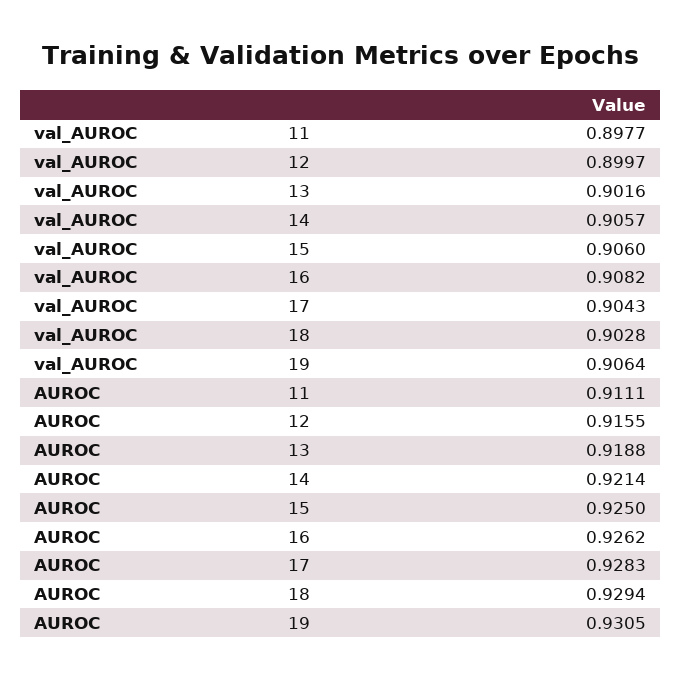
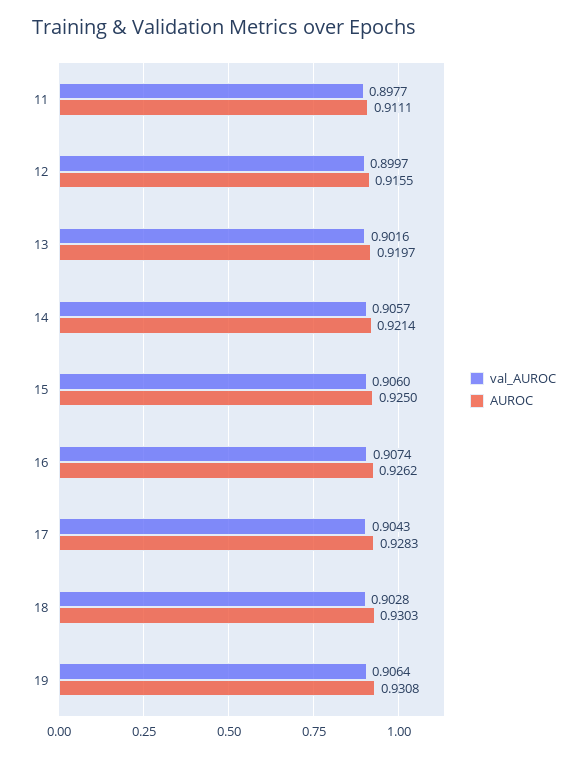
val_AUROC, 16: 0.9082 -> 0.9074
AUROC, 13: 0.9188 -> 0.9197
AUROC, 18: 0.9294 -> 0.9303
AUROC, 19: 0.9305 -> 0.9308

